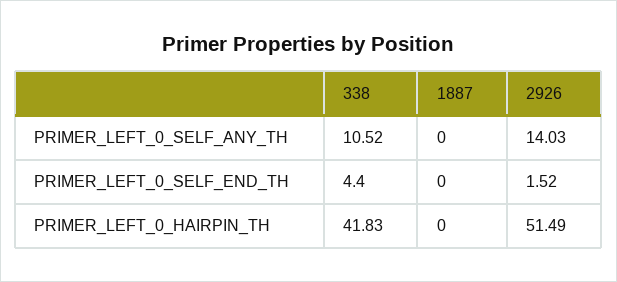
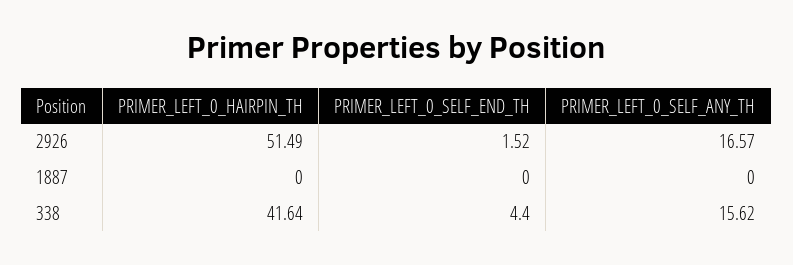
338, PRIMER_LEFT_0_SELF_ANY_TH: 10.52 -> 15.62
2926, PRIMER_LEFT_0_SELF_ANY_TH: 14.03 -> 16.57
338, PRIMER_LEFT_0_HAIRPIN_TH: 41.83 -> 41.64

